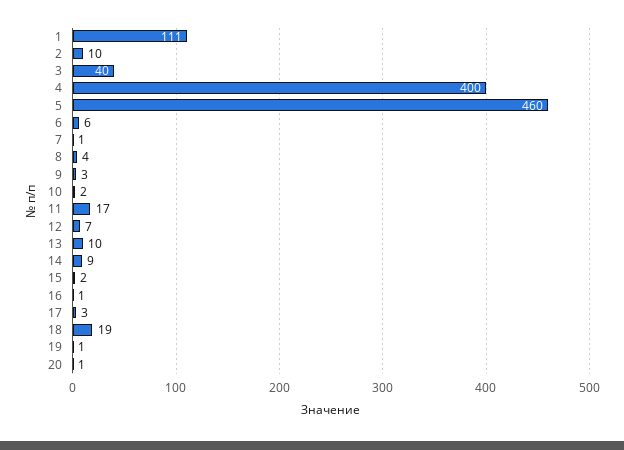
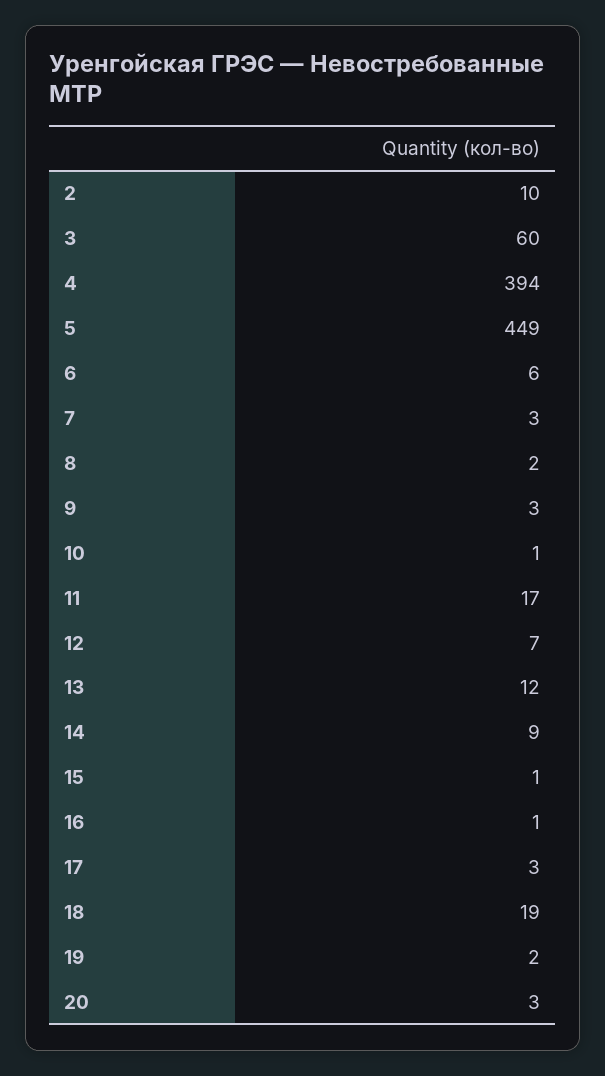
1: 111 -> none
3: 40 -> 60
4: 400 -> 394
5: 460 -> 449
7: 1 -> 3
8: 4 -> 2
10: 2 -> 1
13: 10 -> 12
15: 2 -> 1
19: 1 -> 2
20: 1 -> 3

